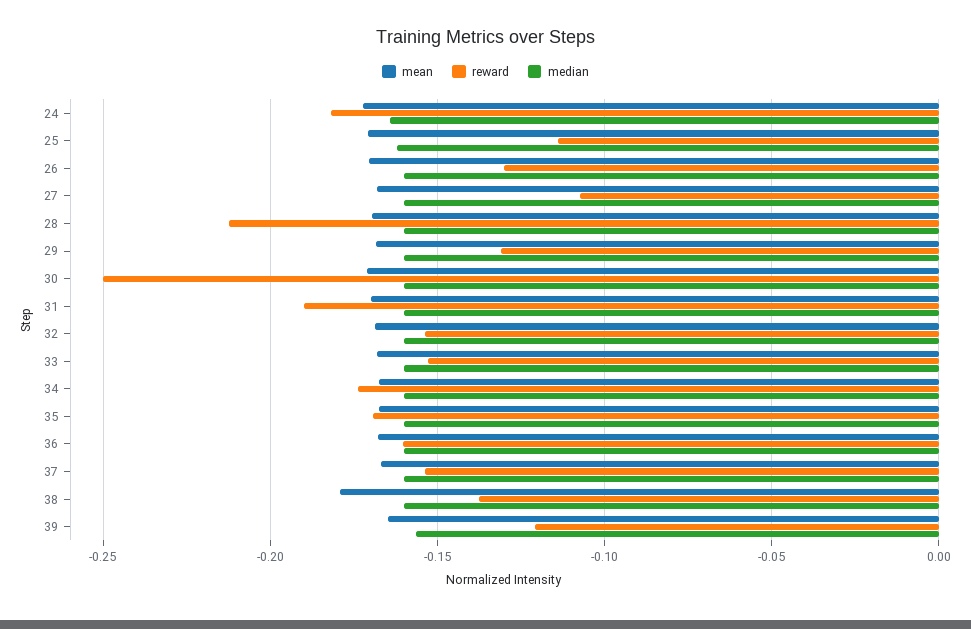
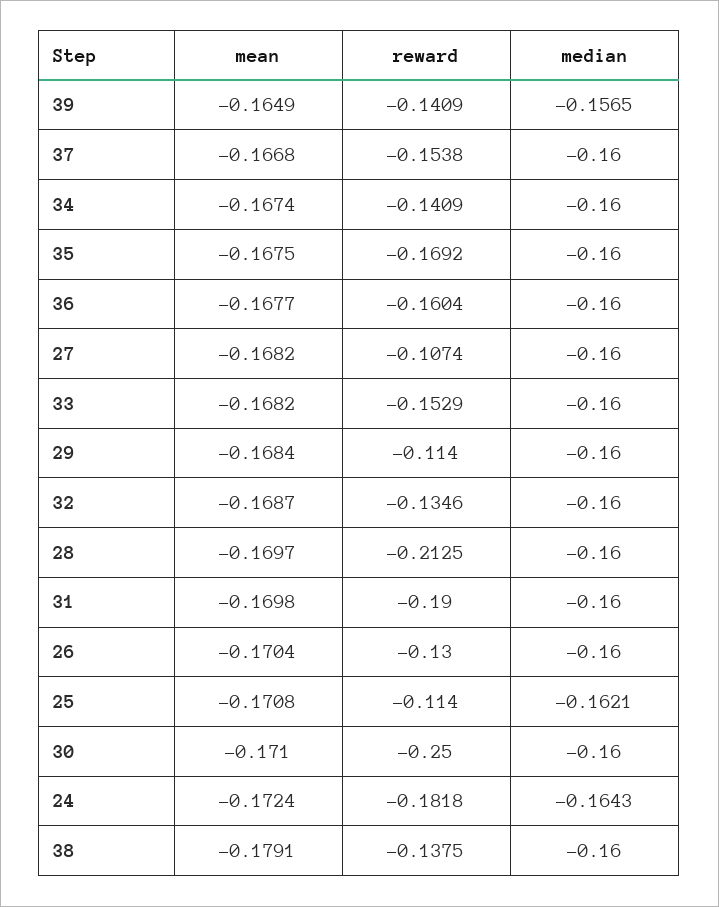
reward, 29: -0.13 -> -0.114
reward, 32: -0.155 -> -0.1346
reward, 34: -0.175 -> -0.1409
reward, 39: -0.12 -> -0.1409

